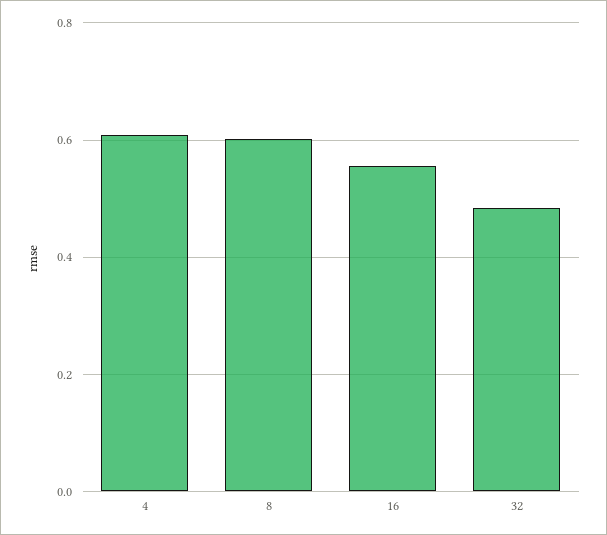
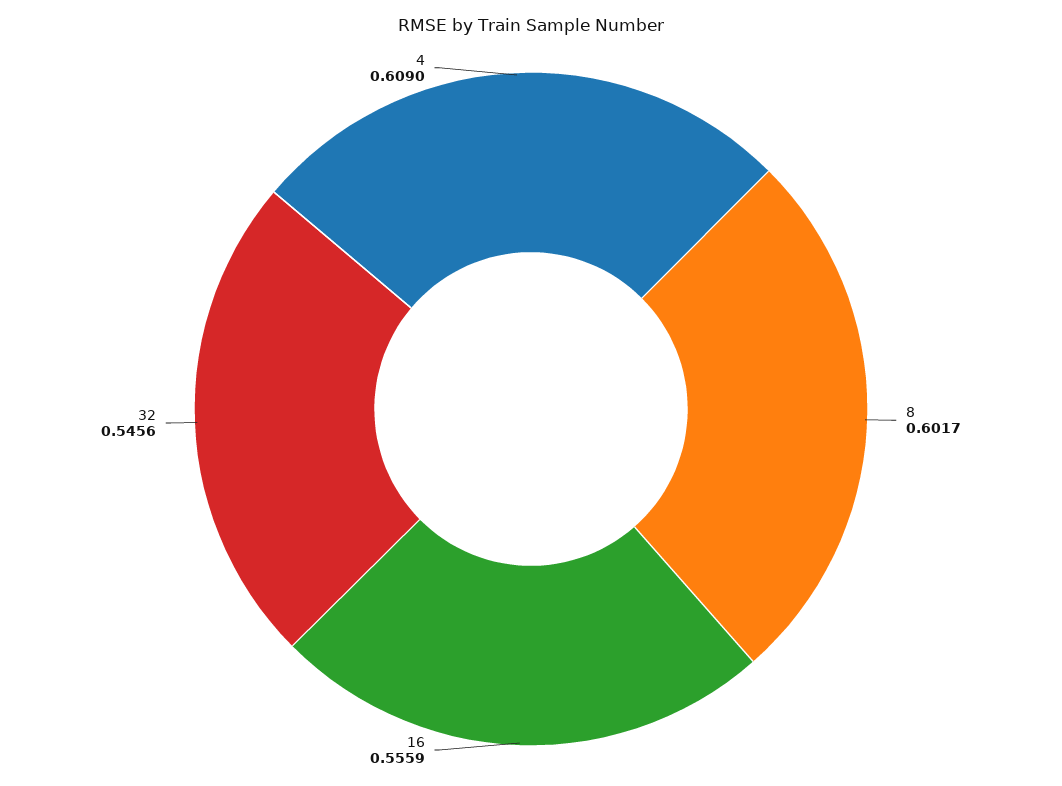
32: 0.48 -> 0.5456

